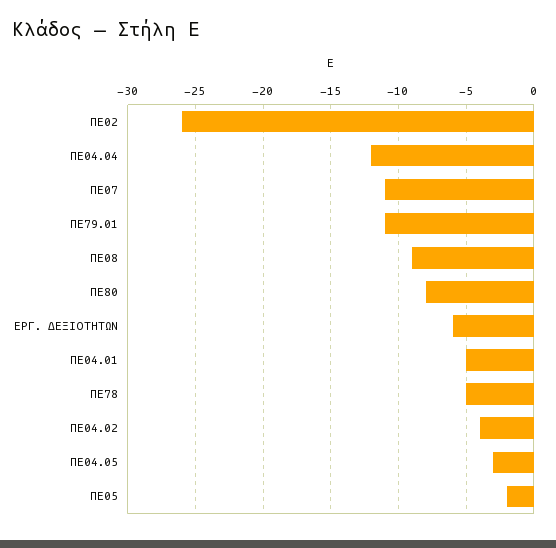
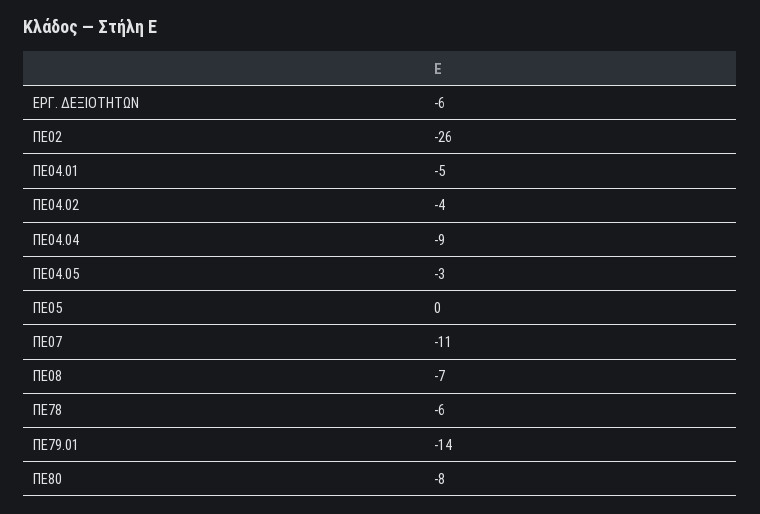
ΠΕ04.04: -12 -> -9
ΠΕ79.01: -11 -> -14
ΠΕ08: -9 -> -7
ΠΕ78: -5 -> -6
ΠΕ05: -2 -> 0

